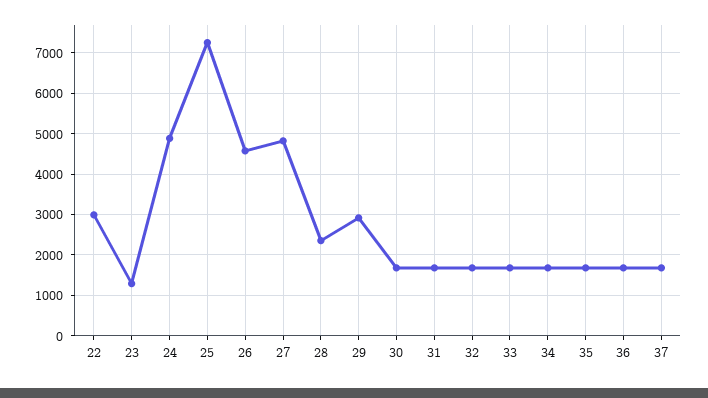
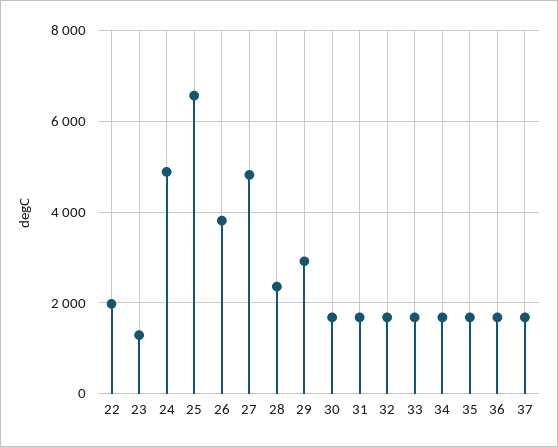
22: 3000 -> 2000
25: 7200 -> 6600
26: 4600 -> 3800

